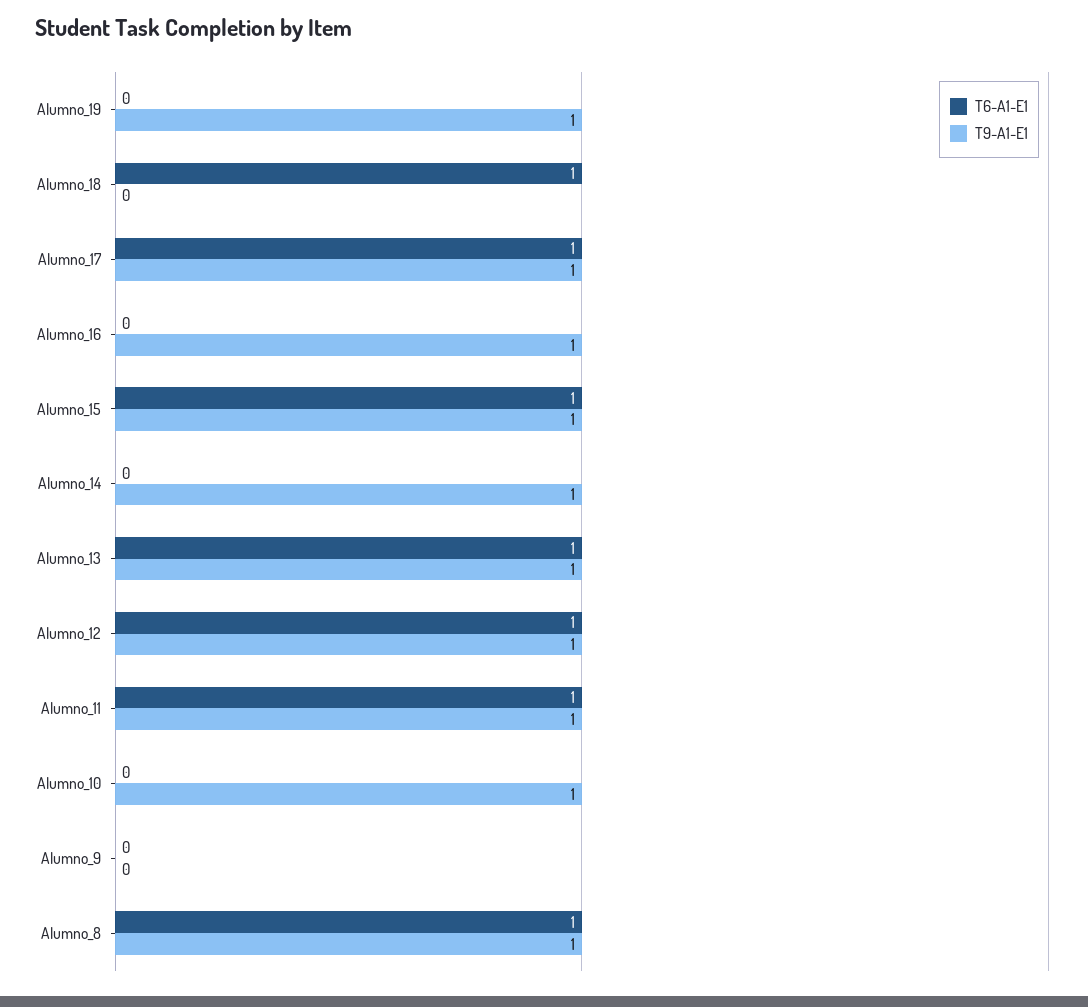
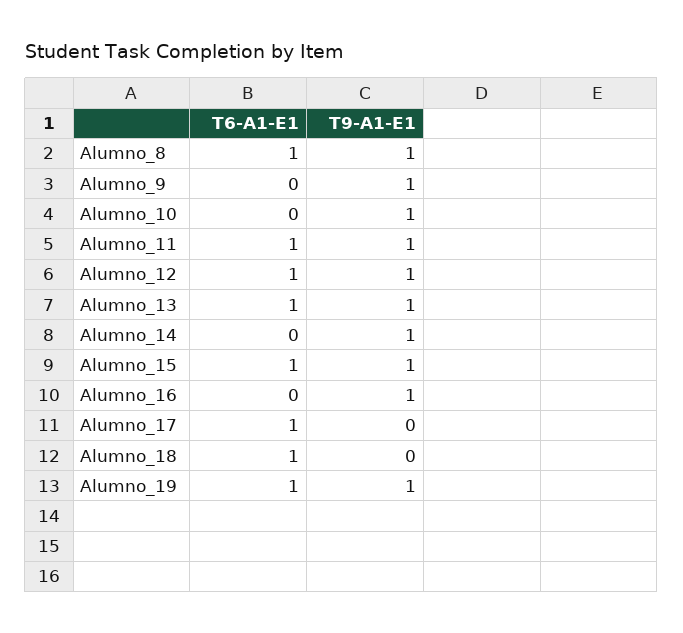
T6-A1-E1, Alumno_19: 0 -> 1
T9-A1-E1, Alumno_17: 1 -> 0
T9-A1-E1, Alumno_9: 0 -> 1

